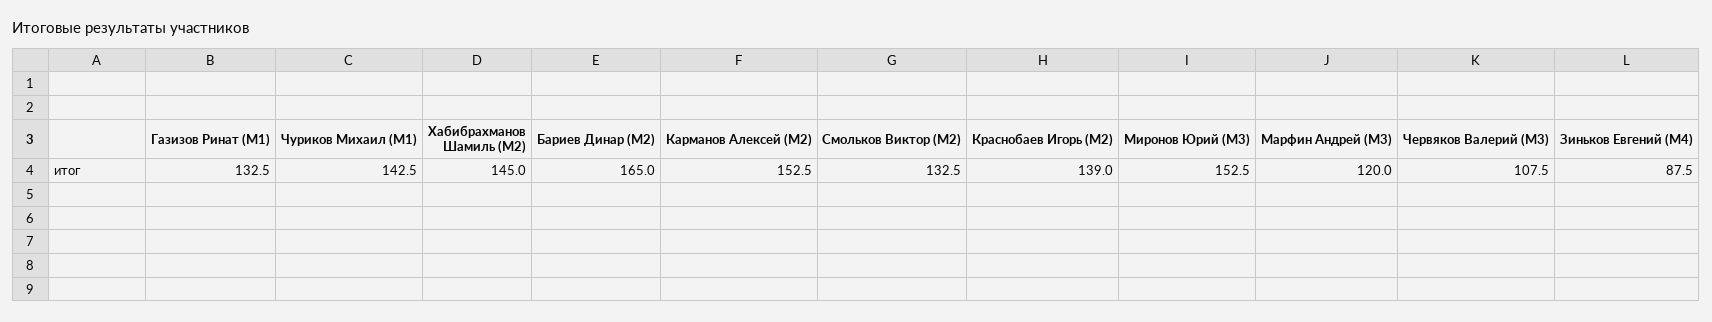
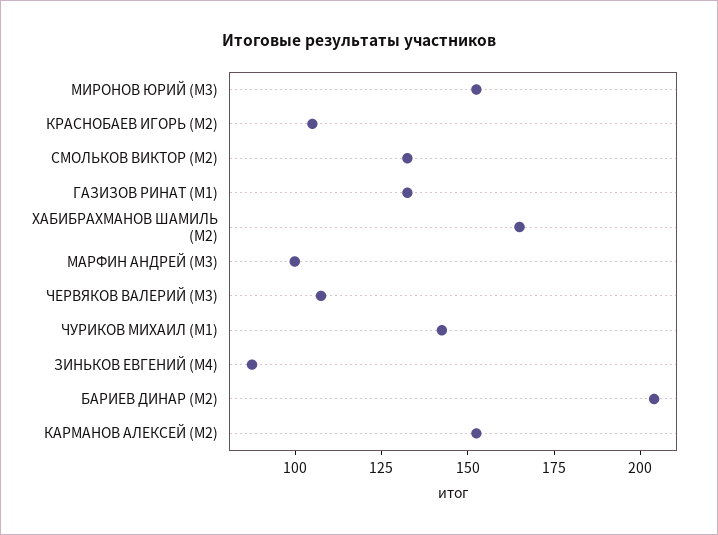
Хабибрахманов Шамиль (M2): 145 -> 165
Бариев Динар (M2): 165 -> 205
Краснобаев Игорь (M2): 139 -> 105
Марфин Андрей (M3): 120 -> 100

